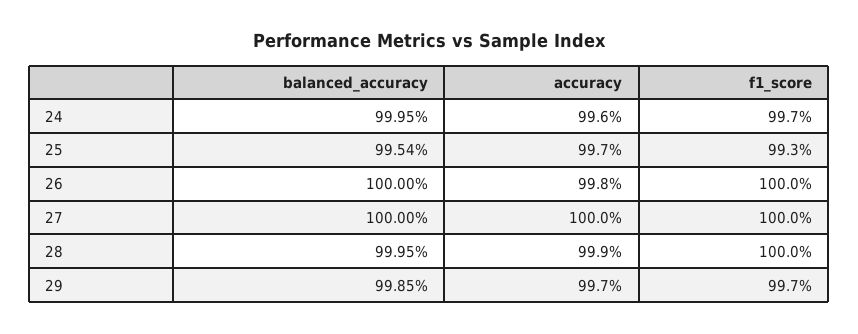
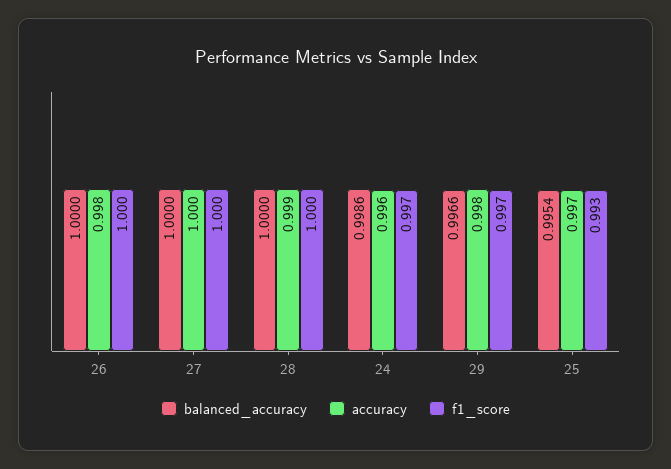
balanced_accuracy, 24: 0.9995 -> 0.9986
balanced_accuracy, 28: 0.9995 -> 1
balanced_accuracy, 29: 0.9985 -> 0.9966
accuracy, 29: 0.997 -> 0.998

